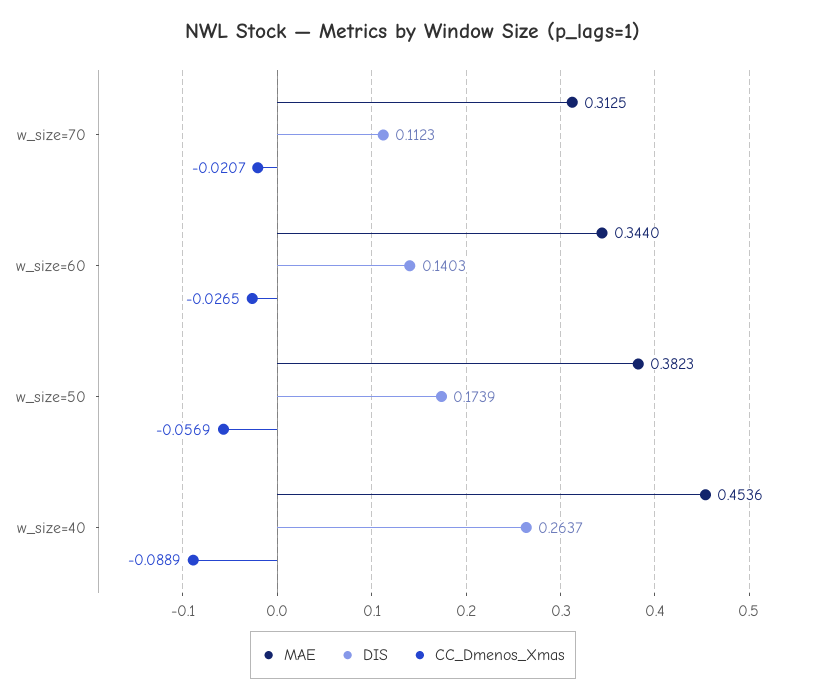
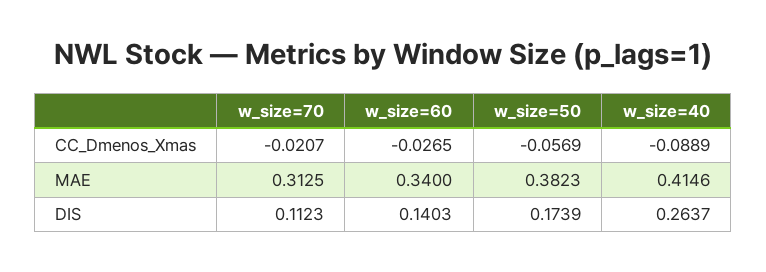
MAE, w_size=60: 0.344 -> 0.34
MAE, w_size=40: 0.4536 -> 0.4146

